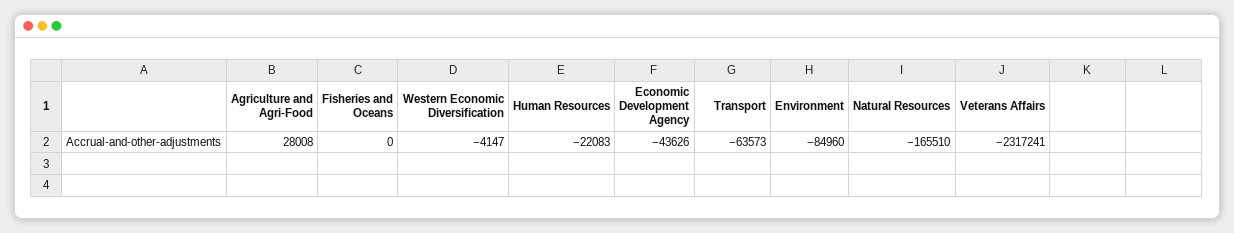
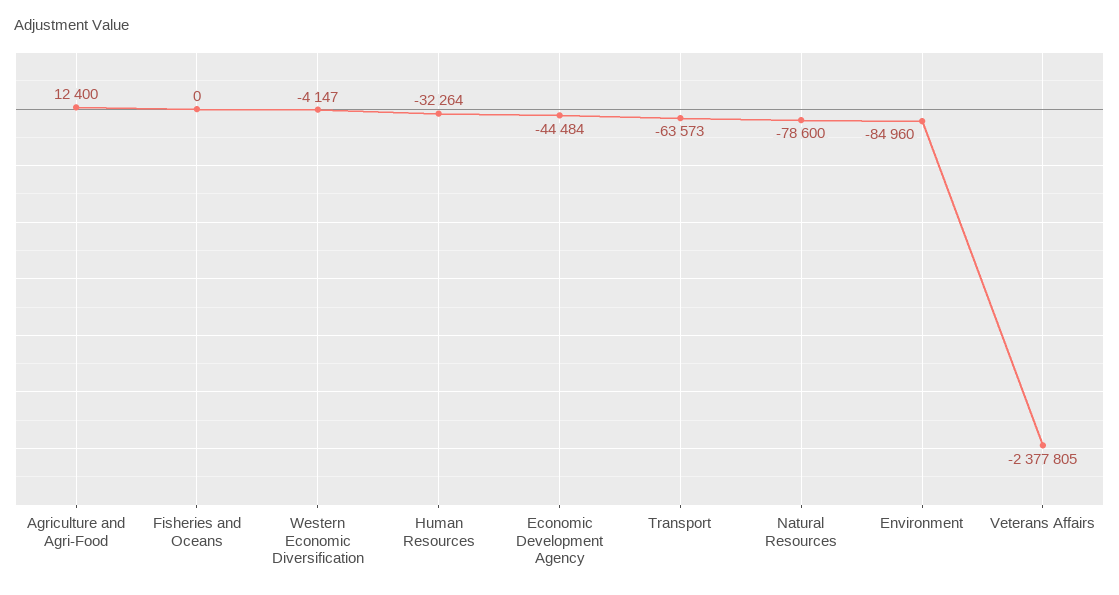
Agriculture and Agri-Food: 28008 -> 12400
Human Resources: -22083 -> -32264
Economic Development Agency: -43626 -> -44484
Natural Resources: -165510 -> -78600
Veterans Affairs: -2317241 -> -2377805

